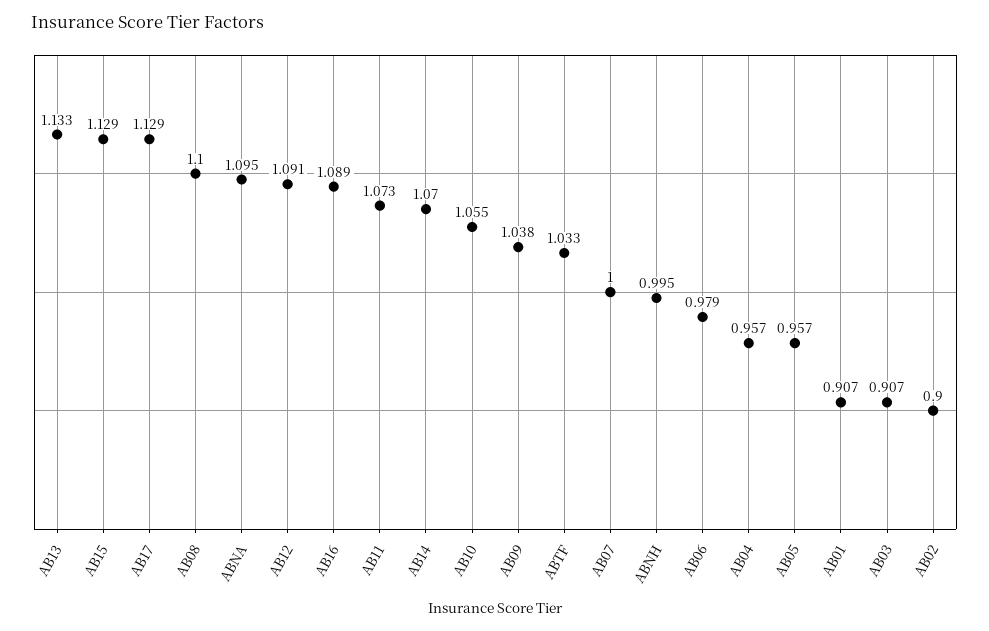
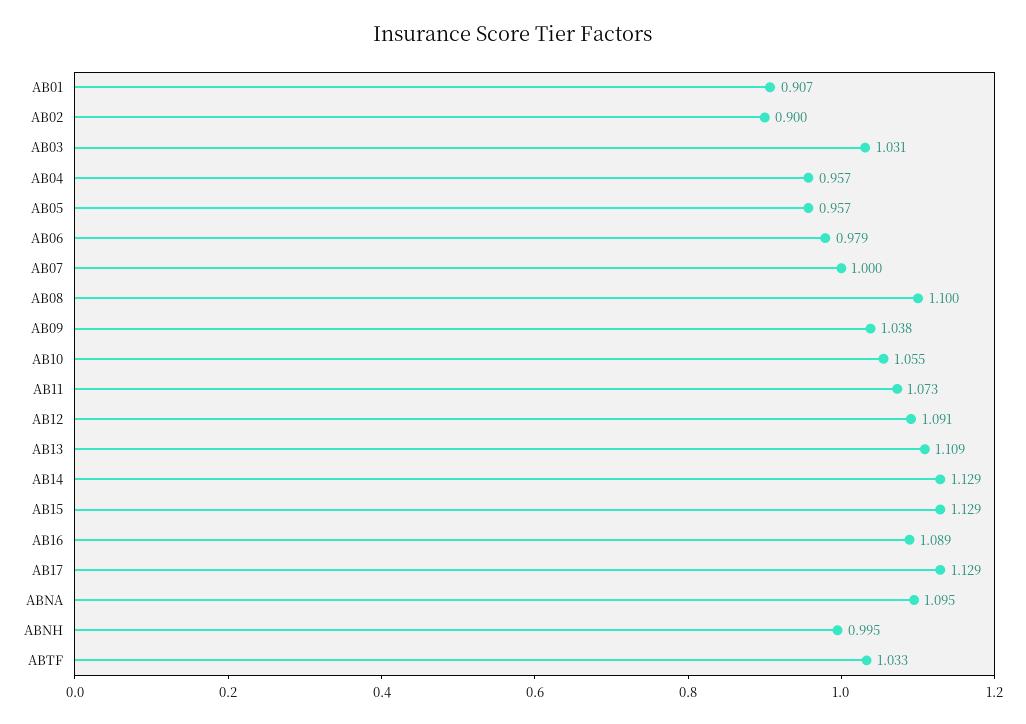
AB13: 1.133 -> 1.109
AB14: 1.07 -> 1.129
AB03: 0.907 -> 1.031

